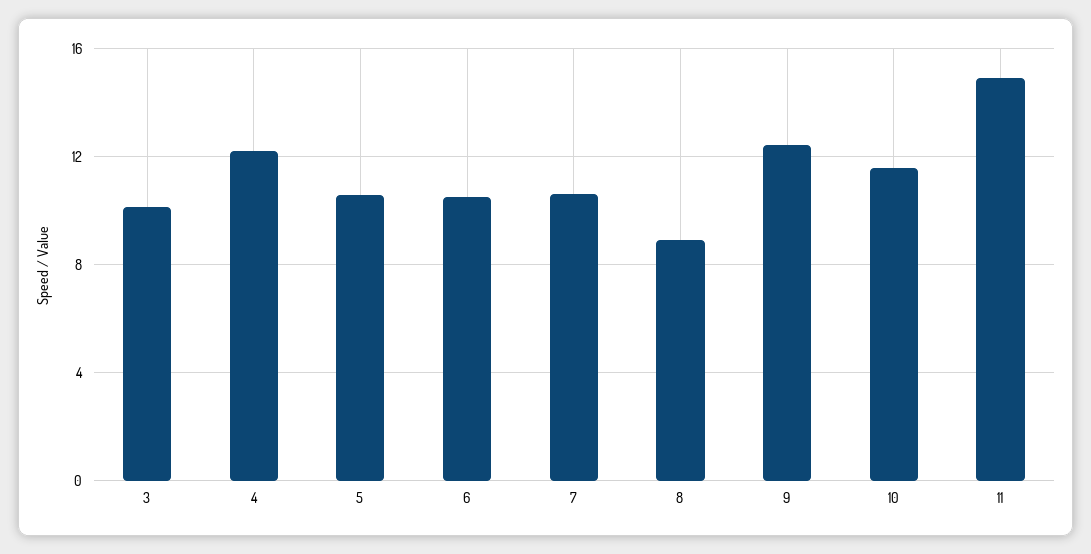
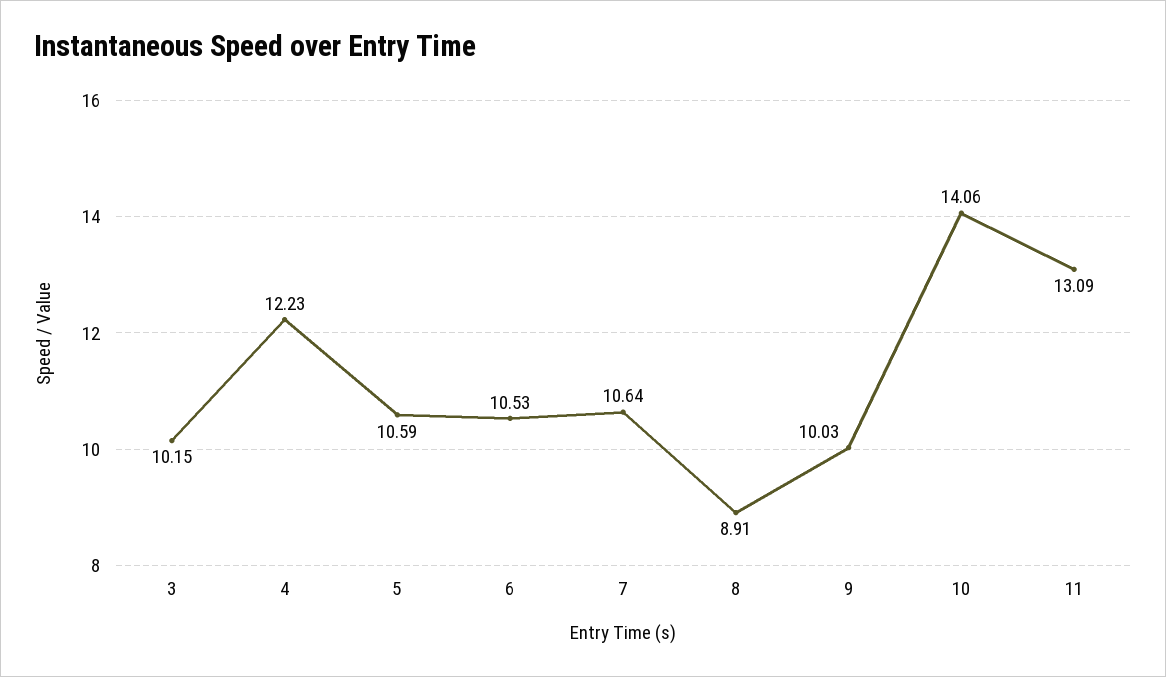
9: 12.5 -> 10.03
10: 11.5 -> 14.06
11: 15 -> 13.09

